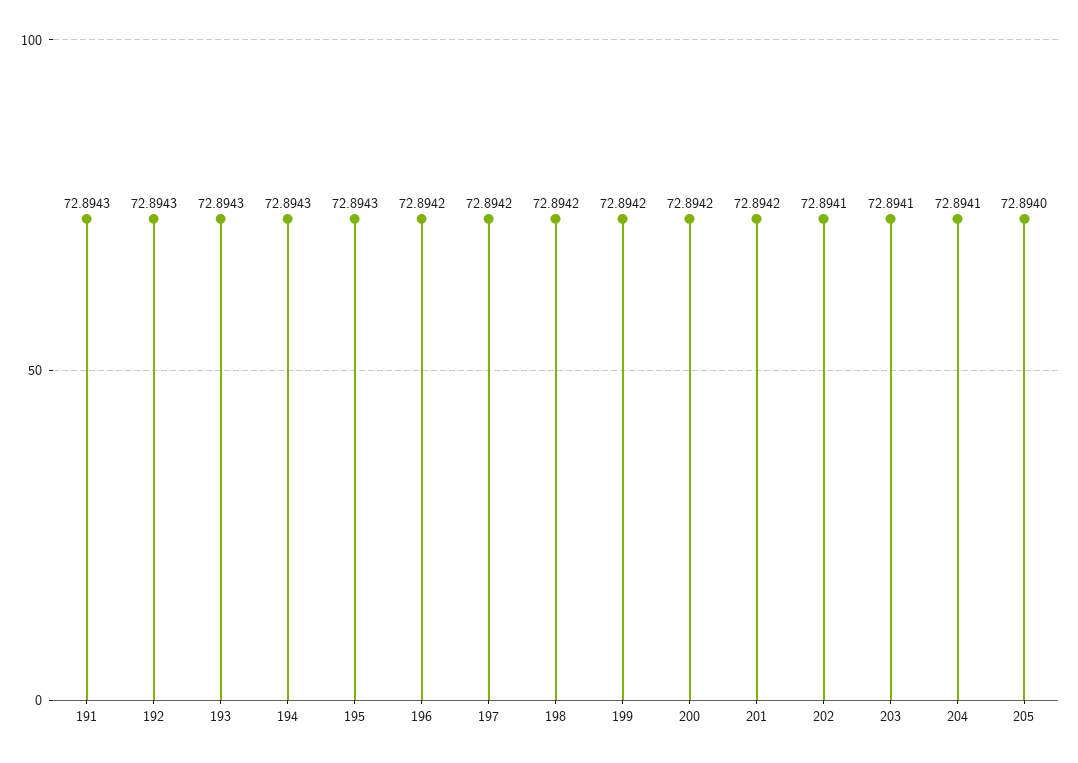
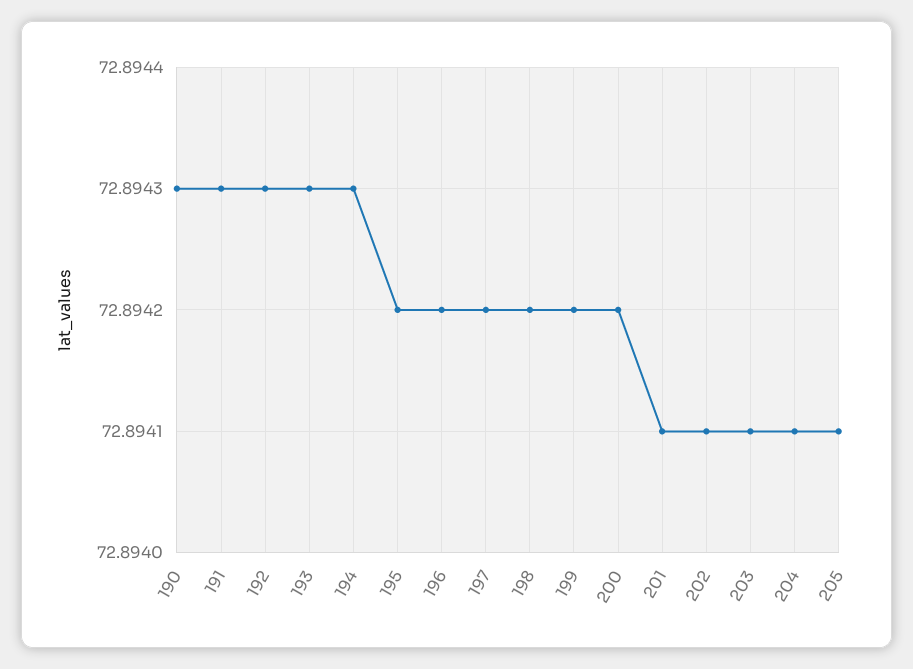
195: 72.8943 -> 72.8942
201: 72.8942 -> 72.8941
205: 72.894 -> 72.8941
190: none -> 72.8943

